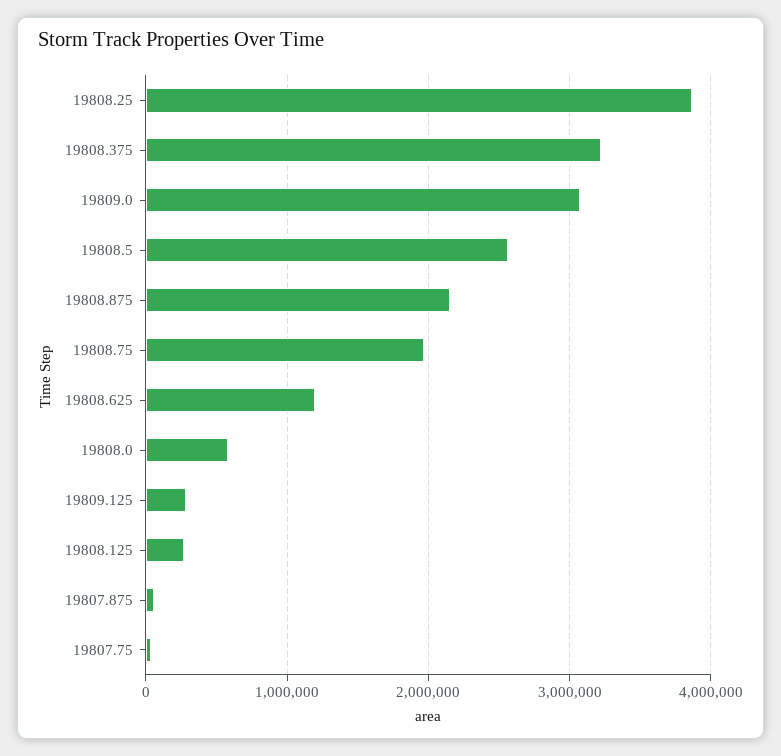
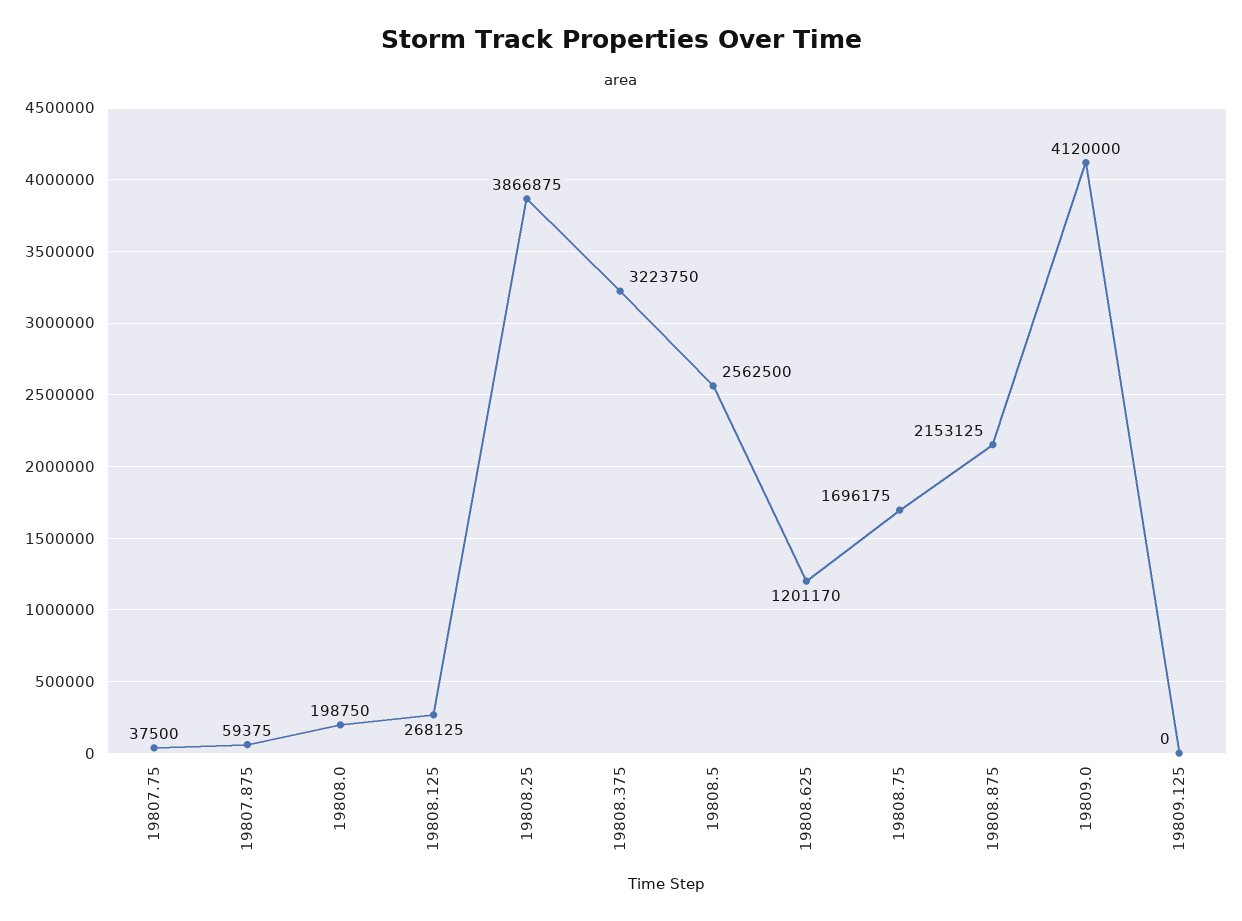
19809.0: 3100000 -> 4120000
19808.75: 2000000 -> 1696175
19808.0: 600000 -> 198750
19809.125: 300000 -> 0

